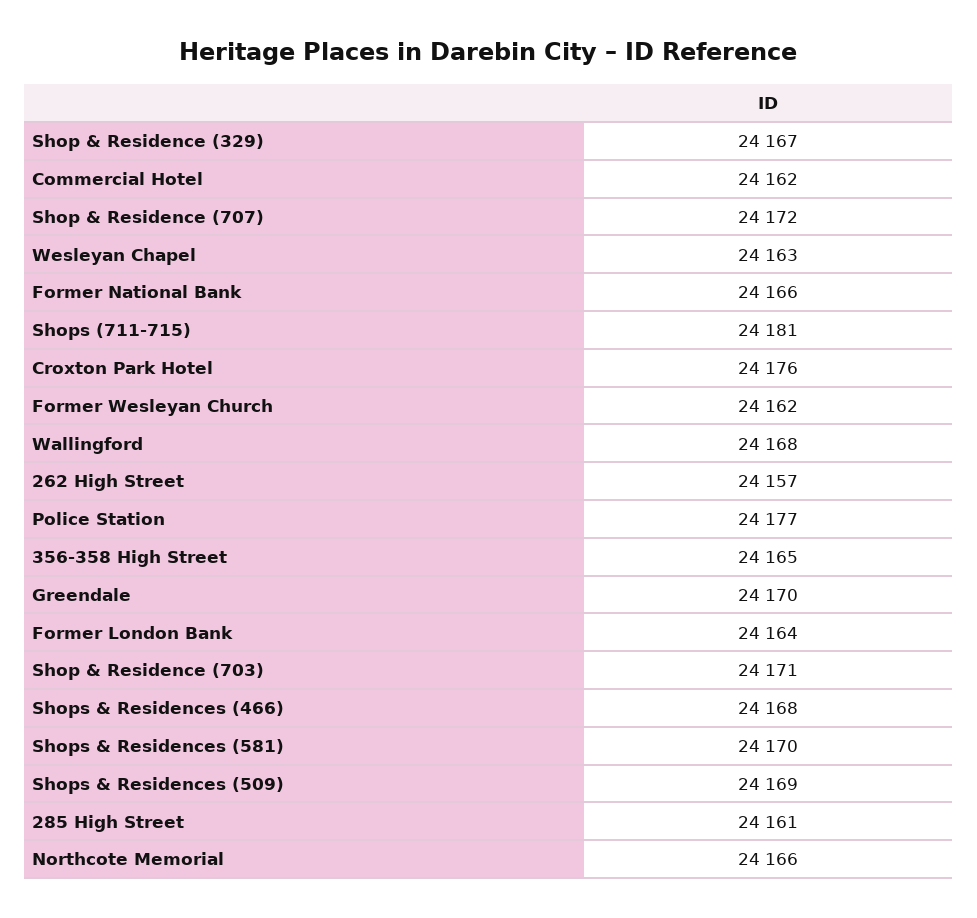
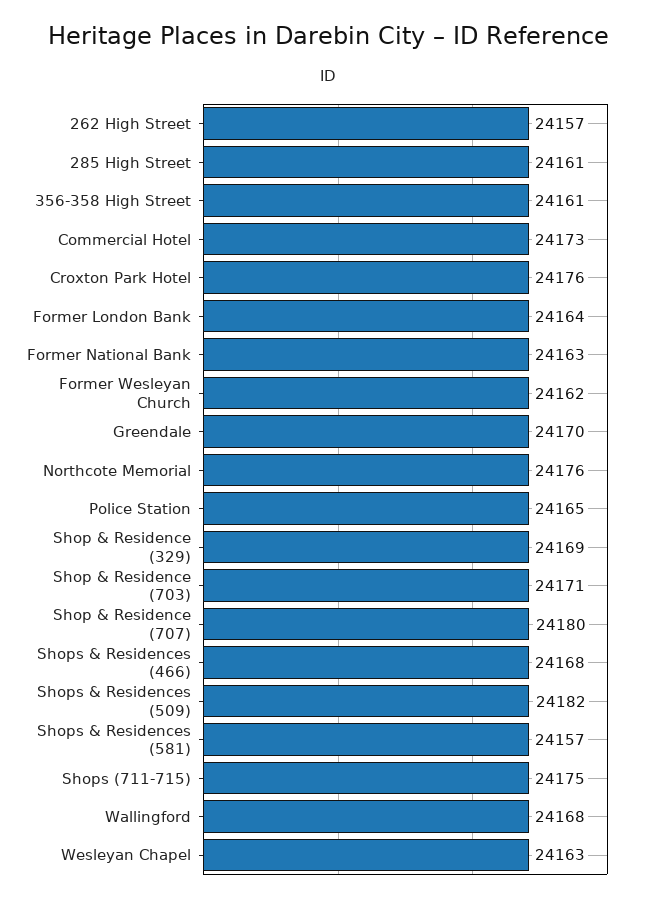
Shop & Residence (329): 24167 -> 24169
Commercial Hotel: 24162 -> 24173
Shop & Residence (707): 24172 -> 24180
Former National Bank: 24166 -> 24163
Shops (711-715): 24181 -> 24175
Police Station: 24177 -> 24165
356-358 High Street: 24165 -> 24161
Shops & Residences (581): 24170 -> 24157
Shops & Residences (509): 24169 -> 24182
Northcote Memorial: 24166 -> 24176

